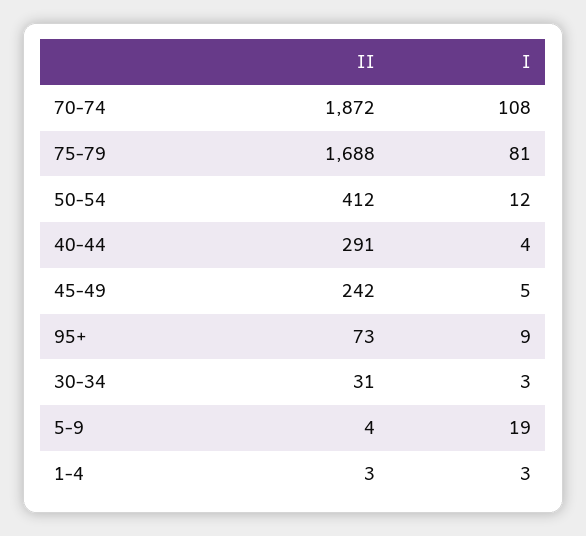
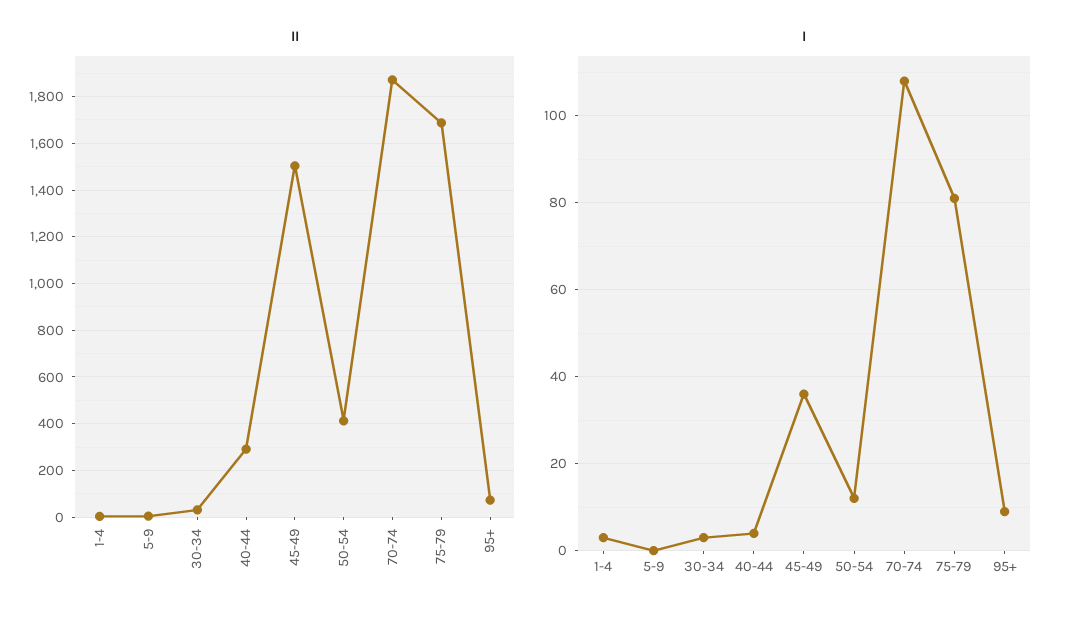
II, 45-49: 242 -> 1500
I, 45-49: 5 -> 35
I, 5-9: 19 -> 0

